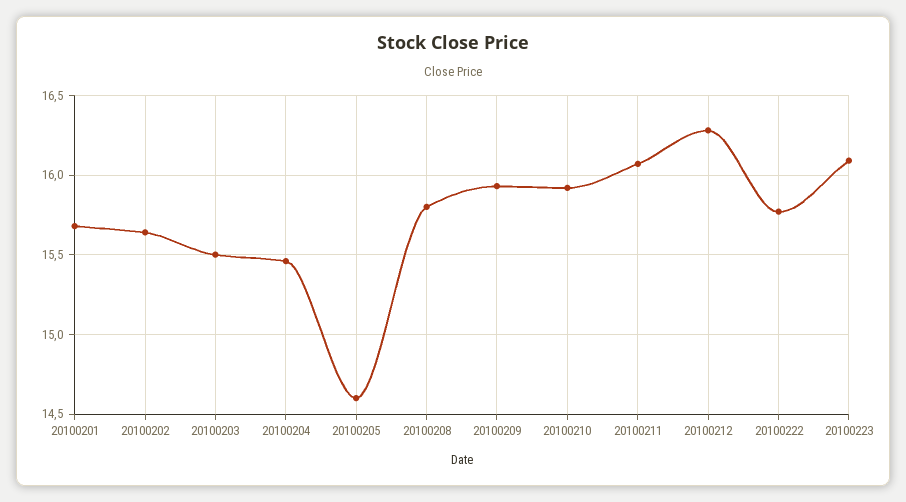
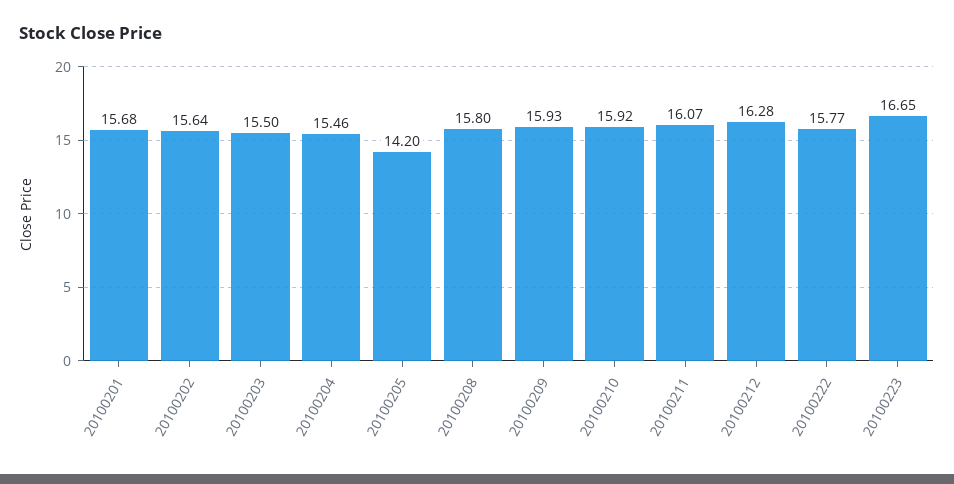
20100205: 14.6 -> 14.2
20100223: 16.1 -> 16.65

